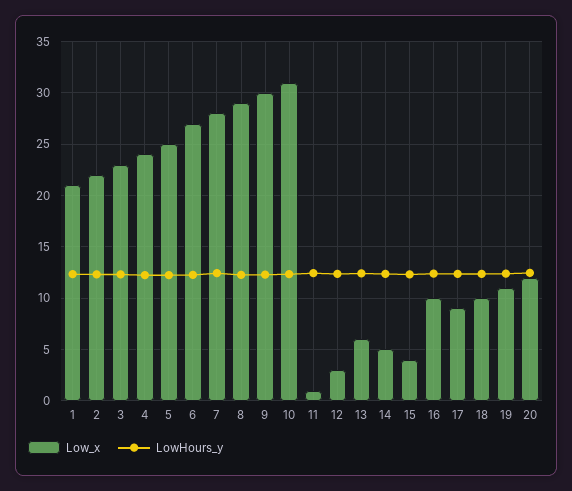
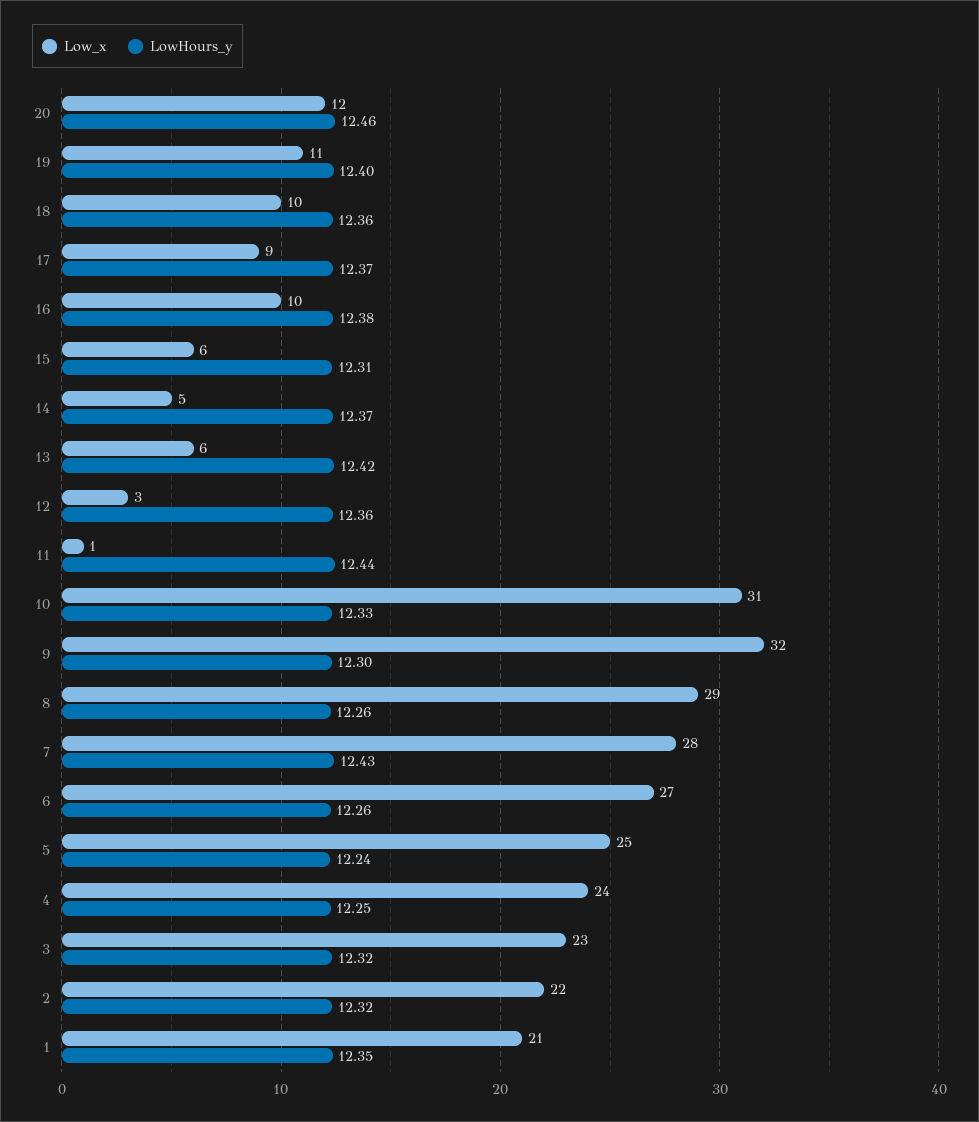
Low_x, 9: 30 -> 32
Low_x, 15: 4 -> 6

